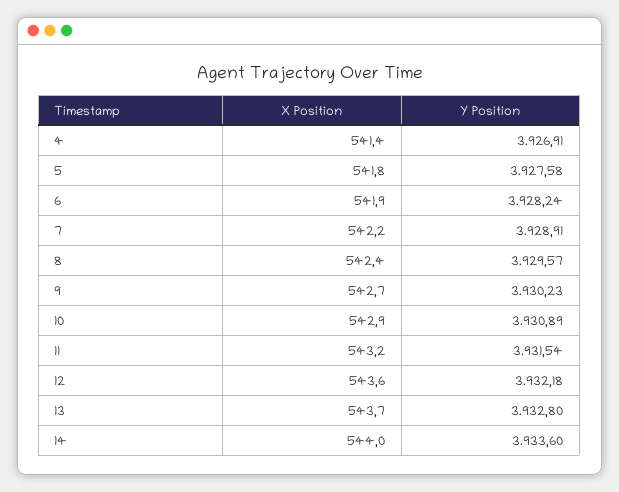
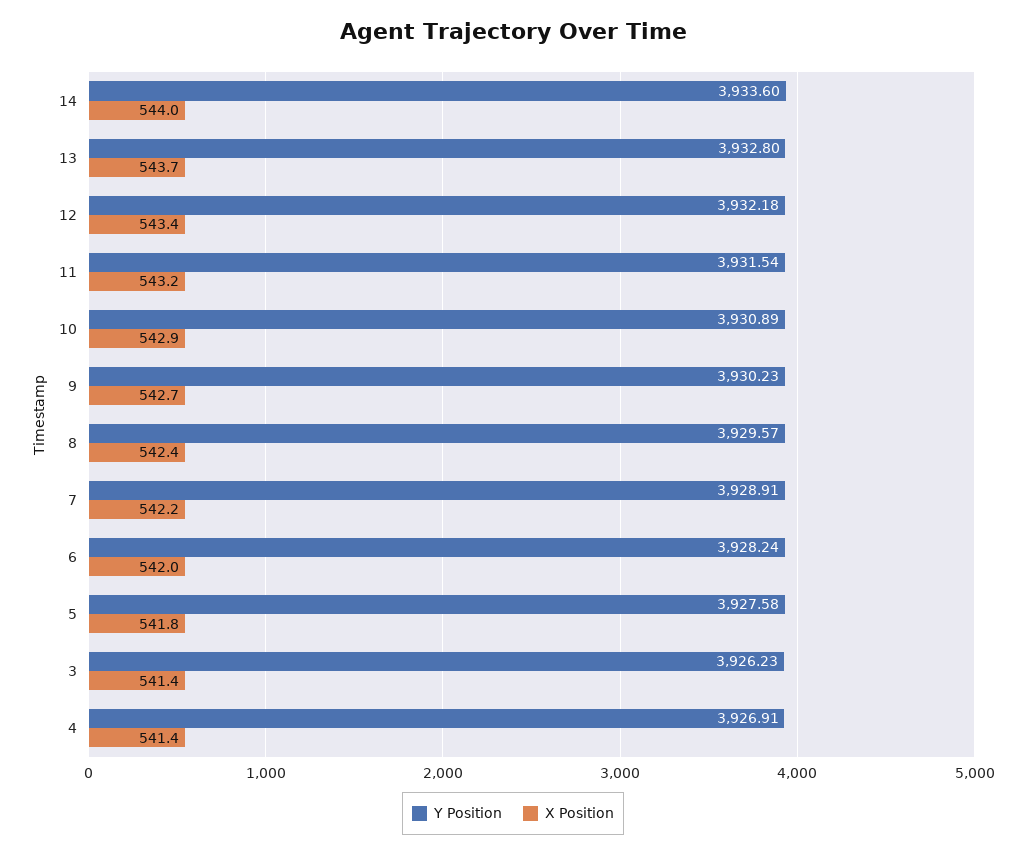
X Position, 6: 541.9 -> 542
X Position, 12: 543.6 -> 543.4
Y Position, 3: none -> 3926.23
X Position, 3: none -> 541.4

